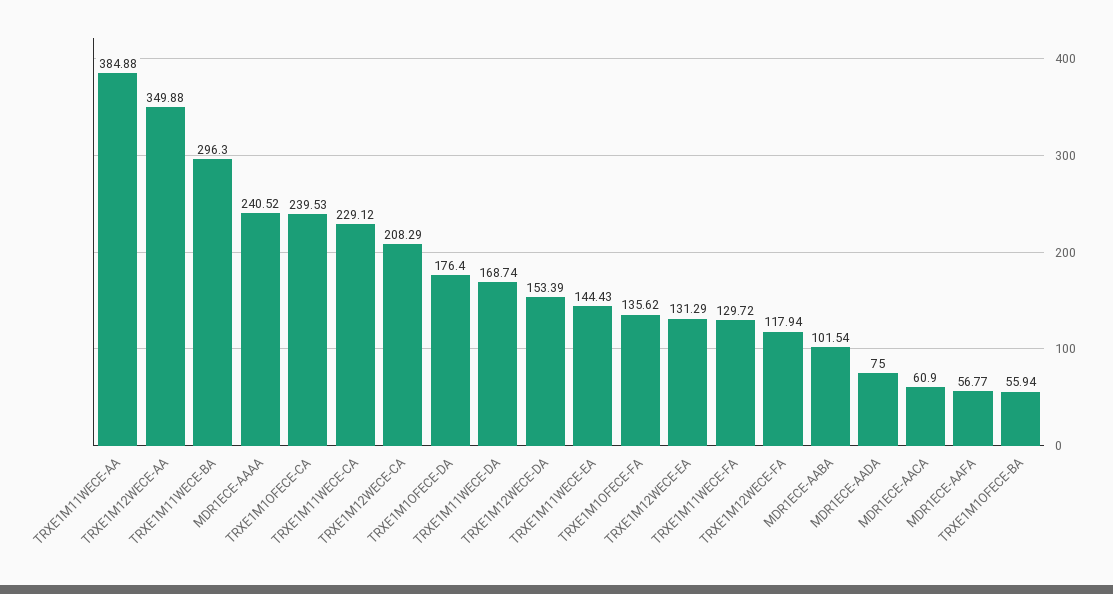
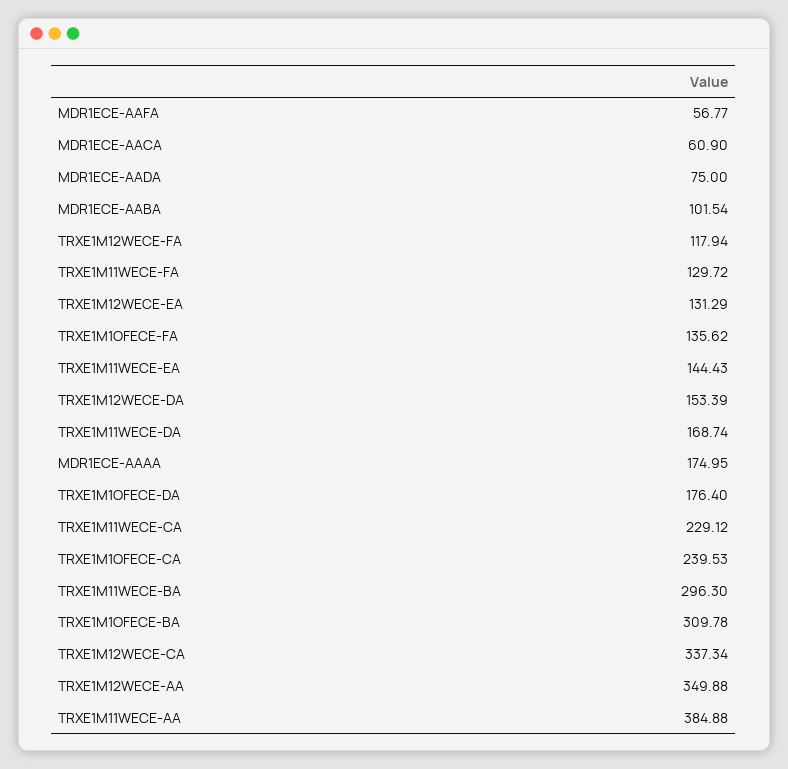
MDR1ECE-AAAA: 240.52 -> 174.95
TRXE1M12WECE-CA: 208.29 -> 337.34
TRXE1M1OFECE-BA: 55.94 -> 309.78

